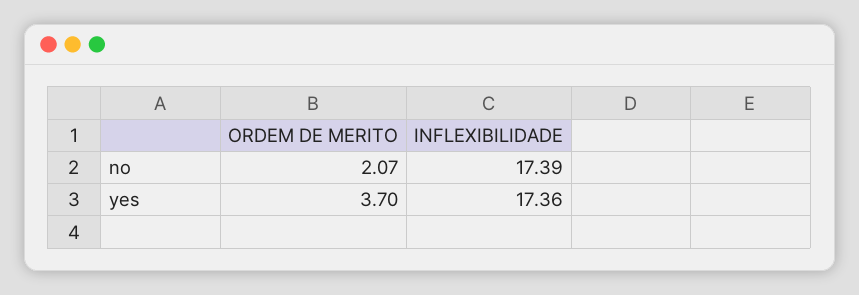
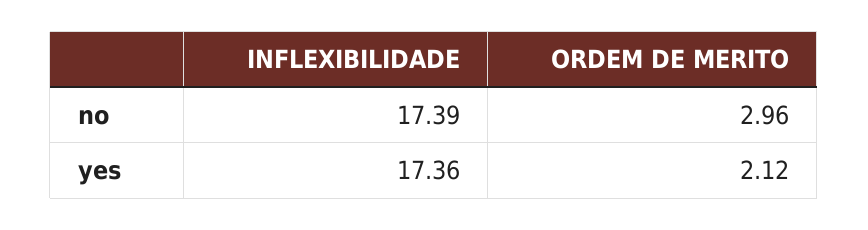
ORDEM DE MERITO, no: 2.07 -> 2.96
ORDEM DE MERITO, yes: 3.7 -> 2.12

